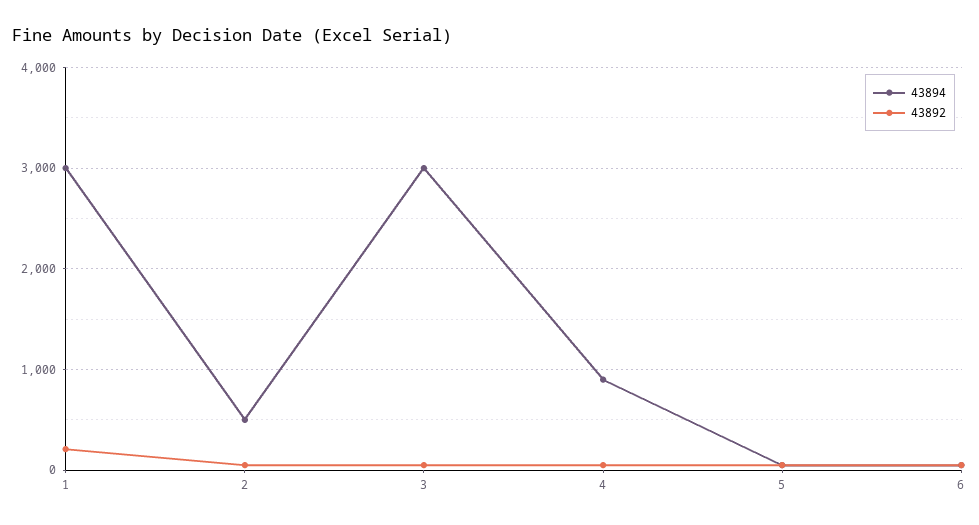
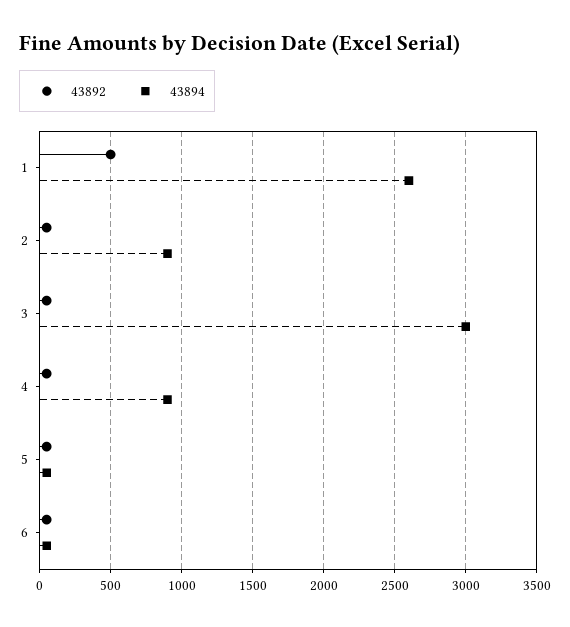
43894, 1: 3000 -> 2600
43892, 1: 200 -> 500
43894, 2: 500 -> 900

